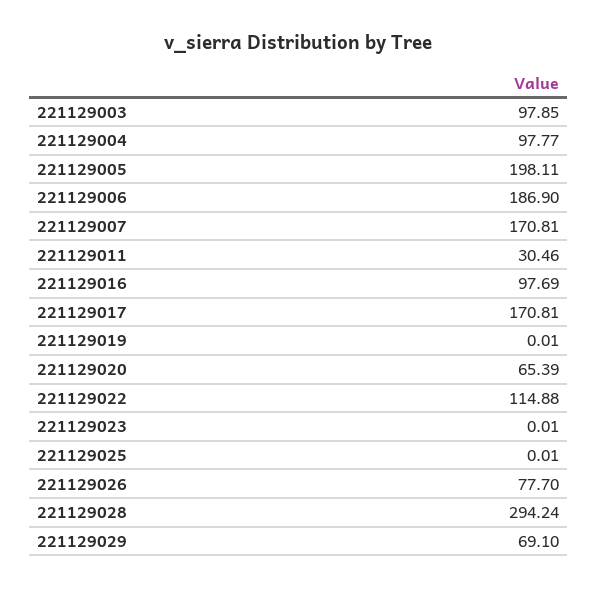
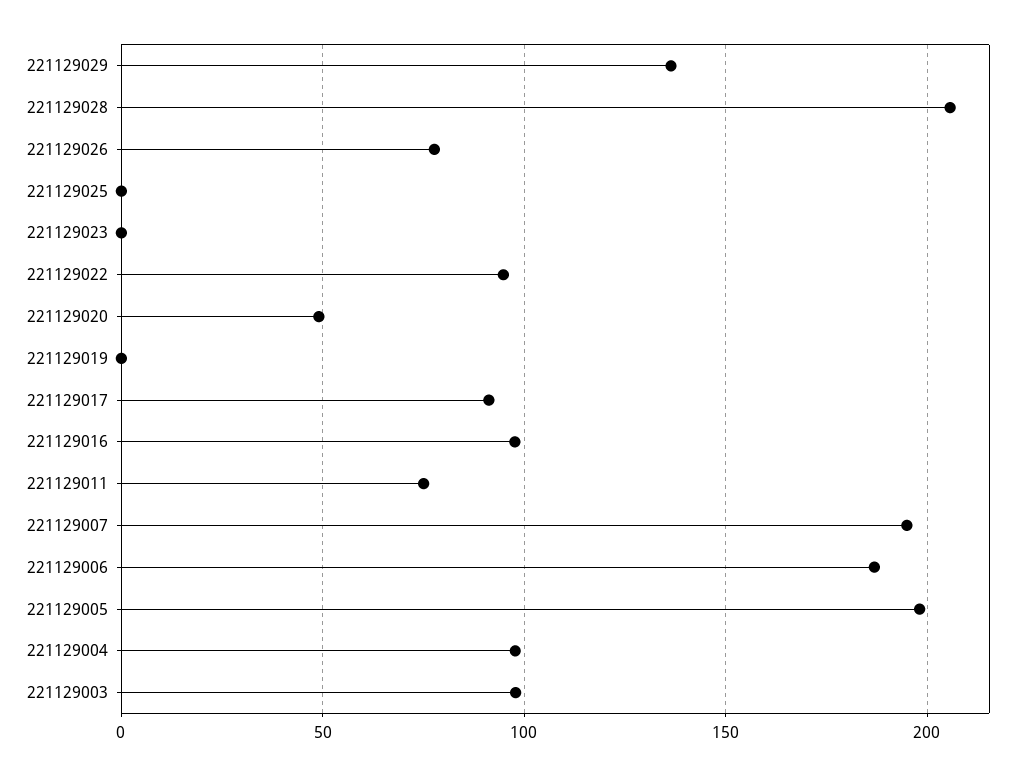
221129007: 170.81 -> 195
221129011: 30.46 -> 75
221129017: 170.81 -> 90
221129020: 65.39 -> 50
221129022: 114.88 -> 95
221129028: 294.24 -> 205
221129029: 69.1 -> 135

